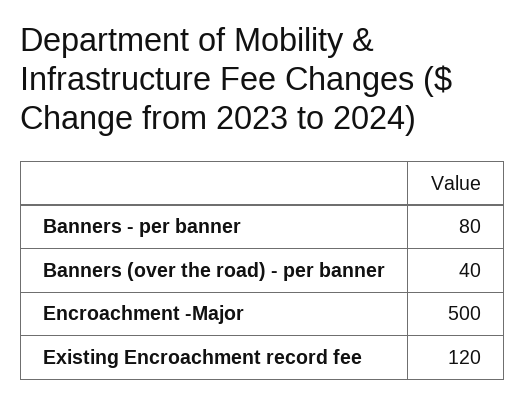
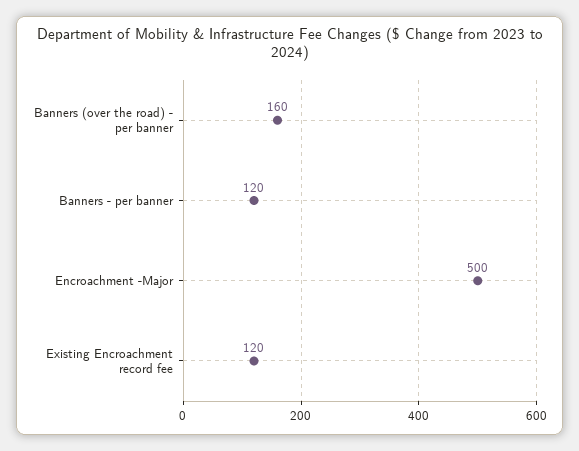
Banners - per banner: 80 -> 120
Banners (over the road) - per banner: 40 -> 160

